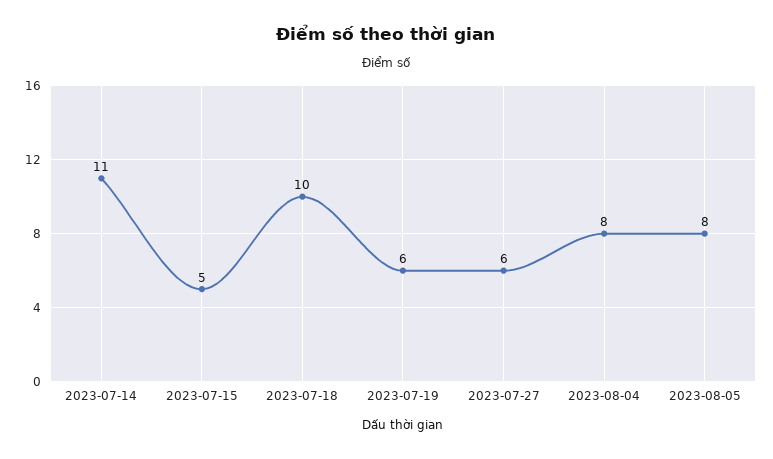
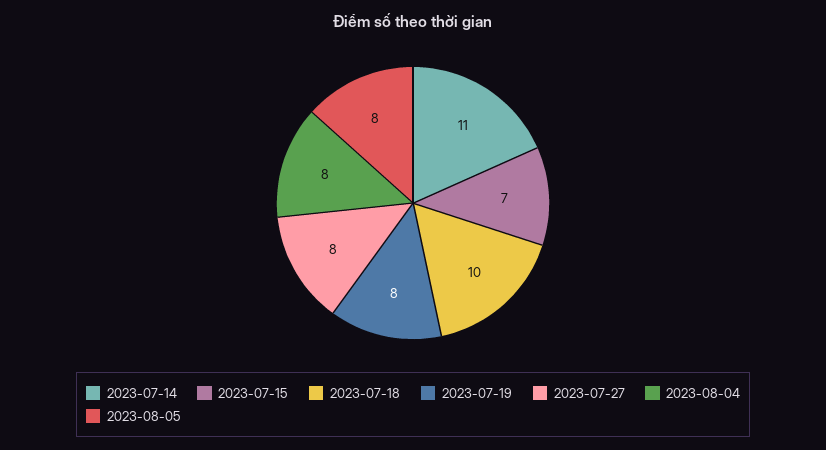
2023-07-15: 5 -> 7
2023-07-19: 6 -> 8
2023-07-27: 6 -> 8

